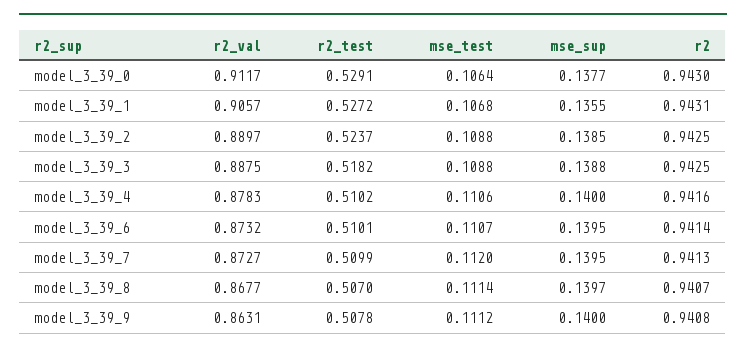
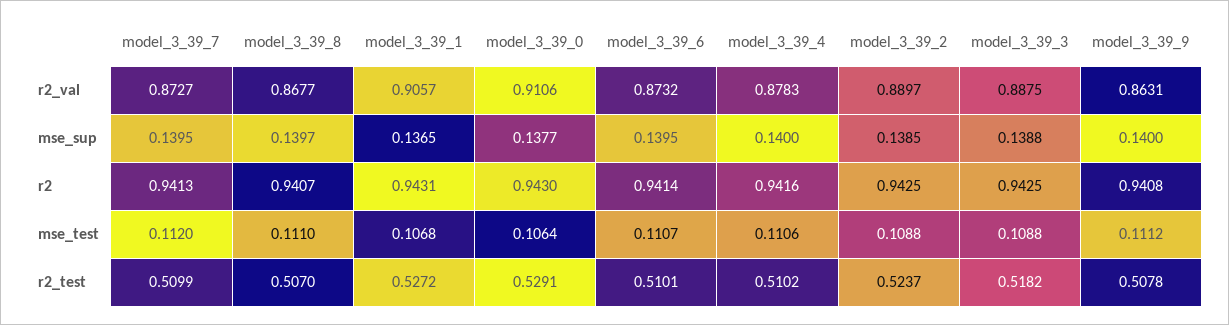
r2_val, model_3_39_0: 0.9117 -> 0.9106
mse_sup, model_3_39_1: 0.1355 -> 0.1365
mse_test, model_3_39_8: 0.1114 -> 0.111

